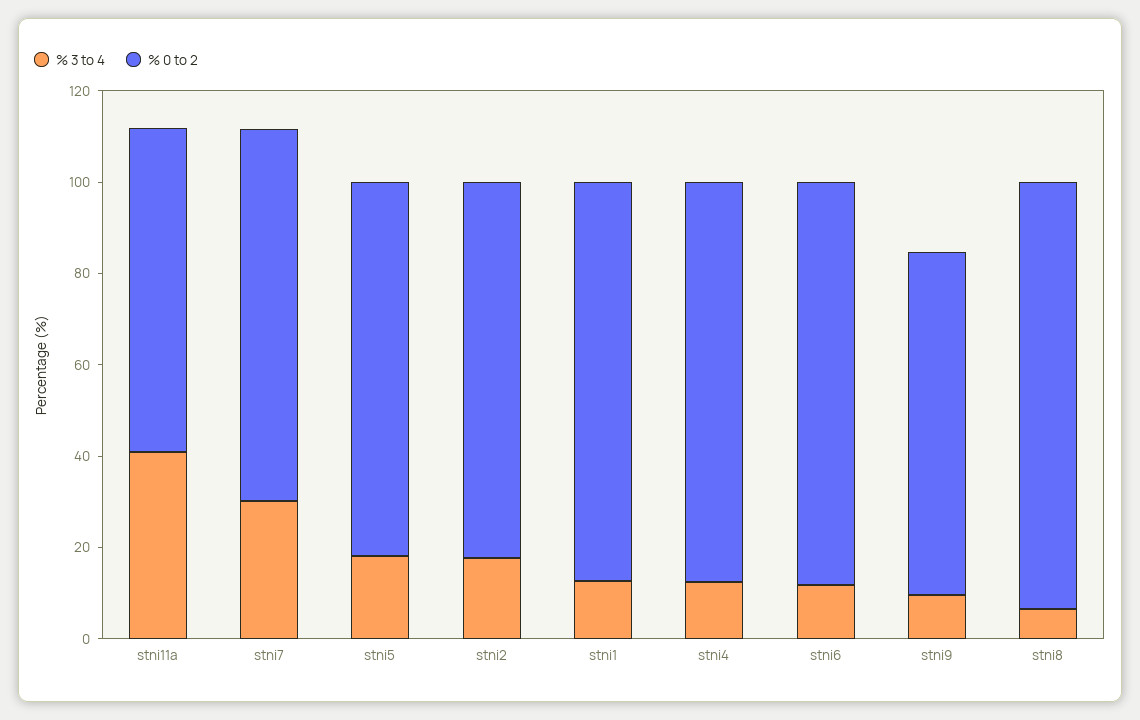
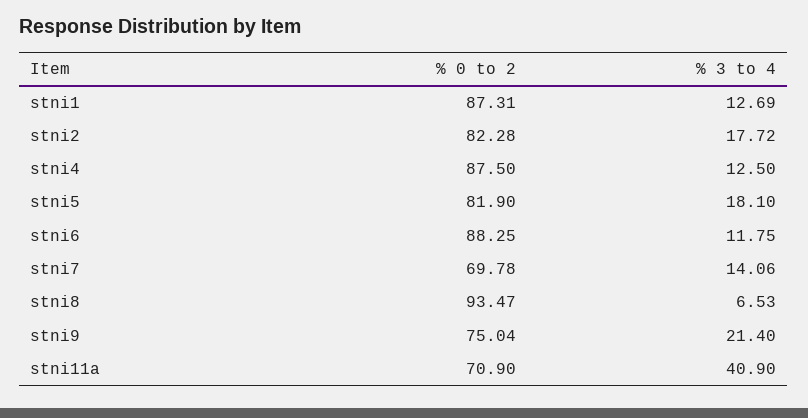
% 3 to 4, stni7: 30 -> 14.06
% 0 to 2, stni7: 80 -> 69.78
% 3 to 4, stni9: 10 -> 21.4

